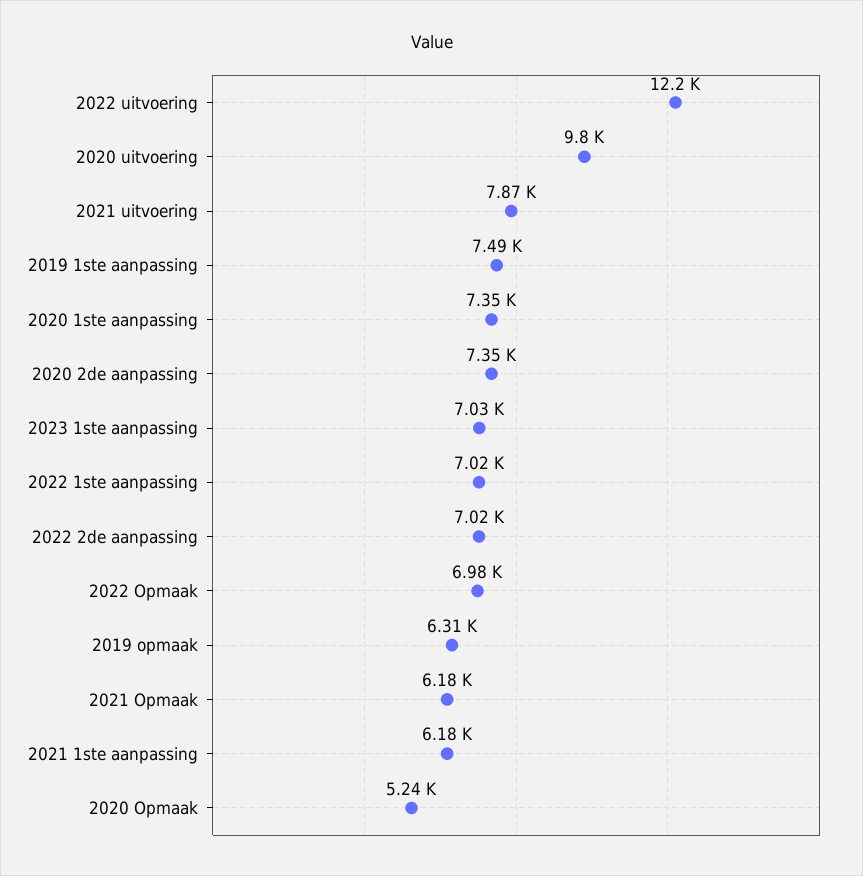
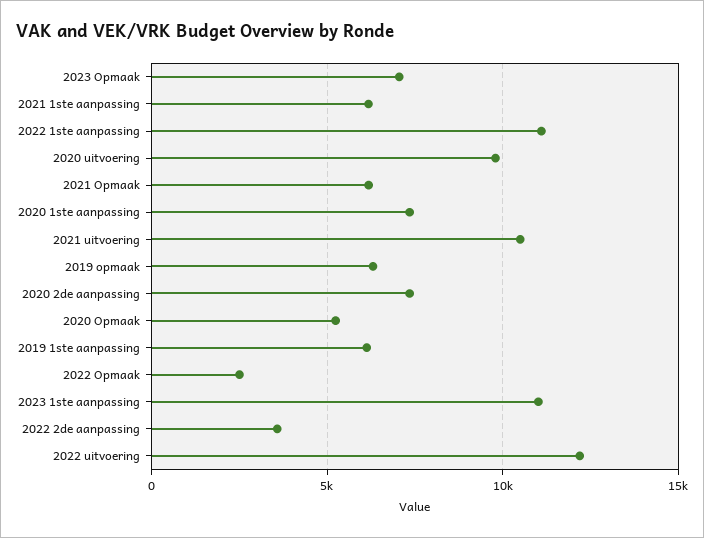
2021 uitvoering: 7870 -> 10500
2019 1ste aanpassing: 7490 -> 6000
2023 1ste aanpassing: 7030 -> 11000
2022 1ste aanpassing: 7020 -> 11000
2022 2de aanpassing: 7020 -> 3500
2022 Opmaak: 6980 -> 2500
2023 Opmaak: none -> 7000

